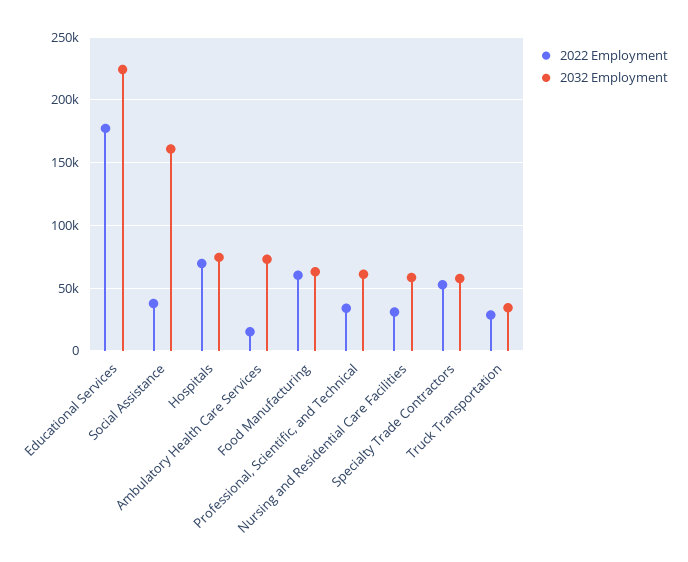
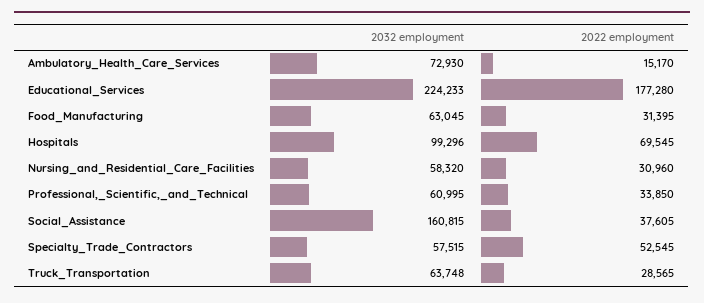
2032 Employment, Hospitals: 75000 -> 99296
2022 Employment, Food Manufacturing: 60000 -> 31395
2032 Employment, Truck Transportation: 35000 -> 63748

